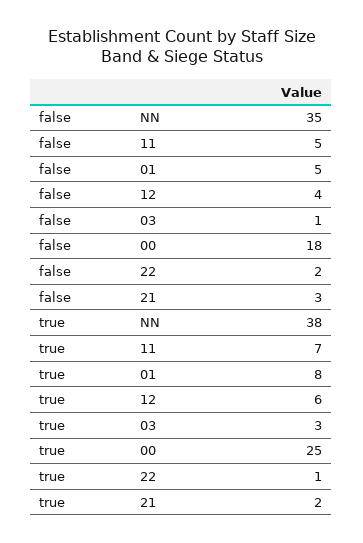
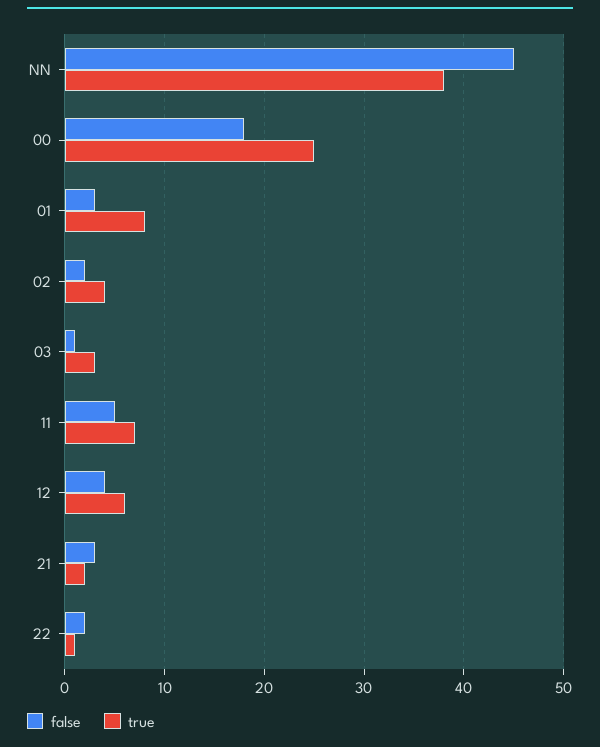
false, NN: 35 -> 45
false, 01: 5 -> 3
false, 02: none -> 2
true, 02: none -> 4

